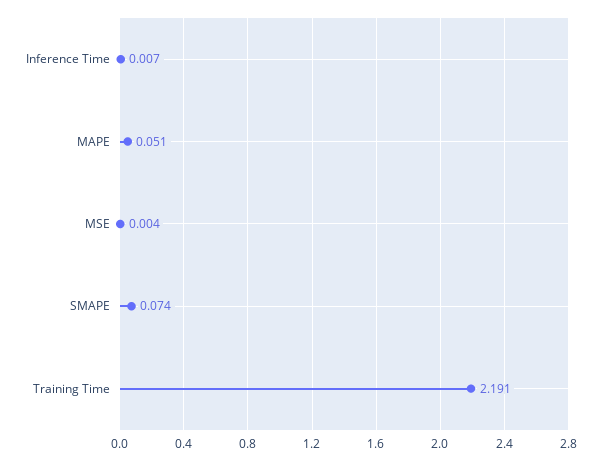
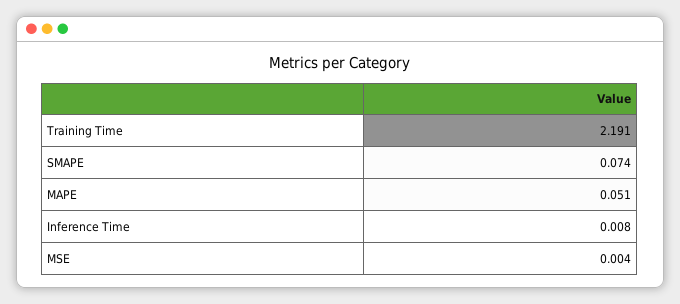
Inference Time: 0.007 -> 0.008

